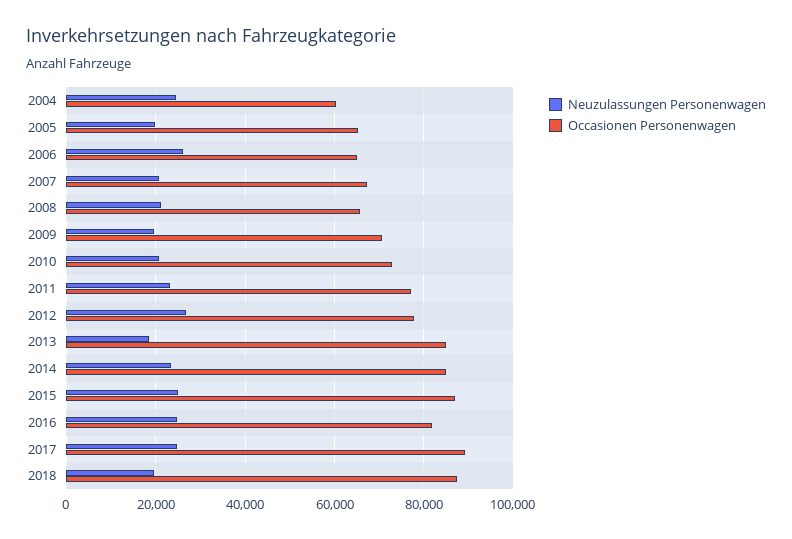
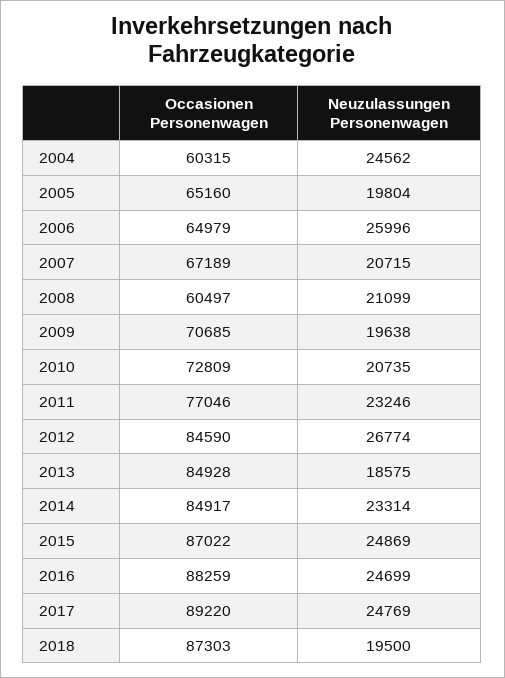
Occasionen Personenwagen, 2008: 66000 -> 60497
Occasionen Personenwagen, 2012: 78000 -> 84590
Occasionen Personenwagen, 2016: 82000 -> 88259

